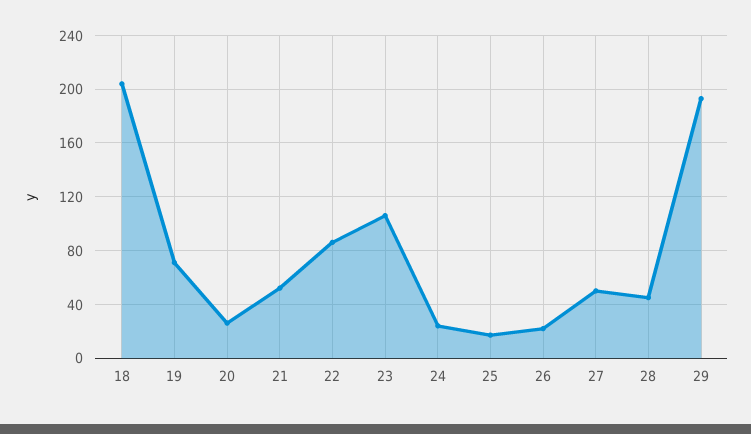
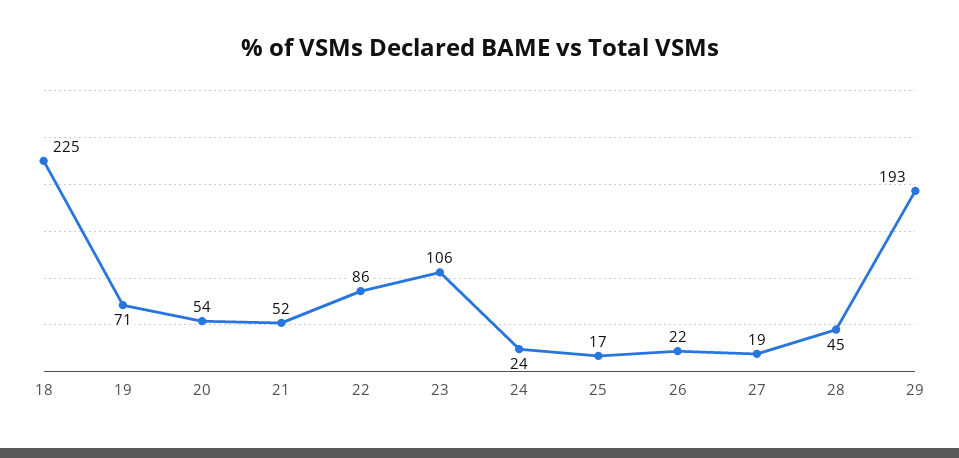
18: 205 -> 225
20: 25 -> 54
27: 50 -> 19

